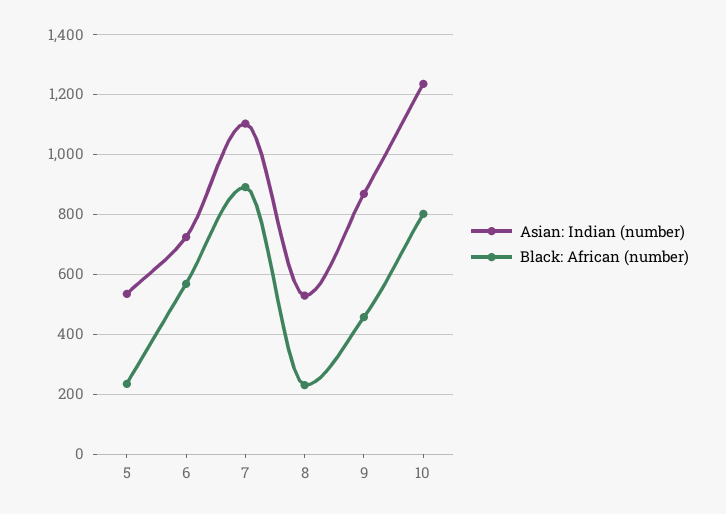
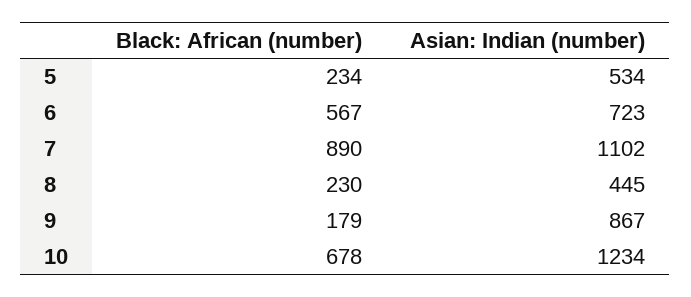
Asian: Indian (number), 8: 525 -> 445
Black: African (number), 9: 450 -> 179
Black: African (number), 10: 800 -> 678

